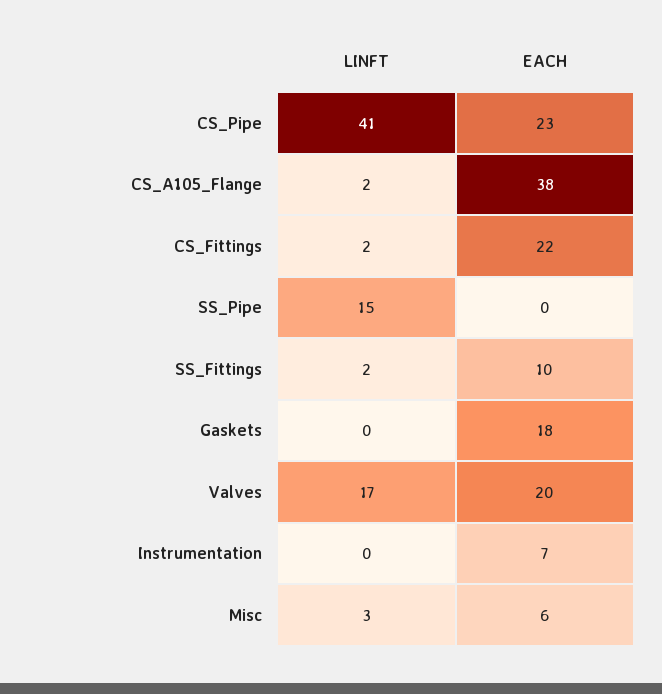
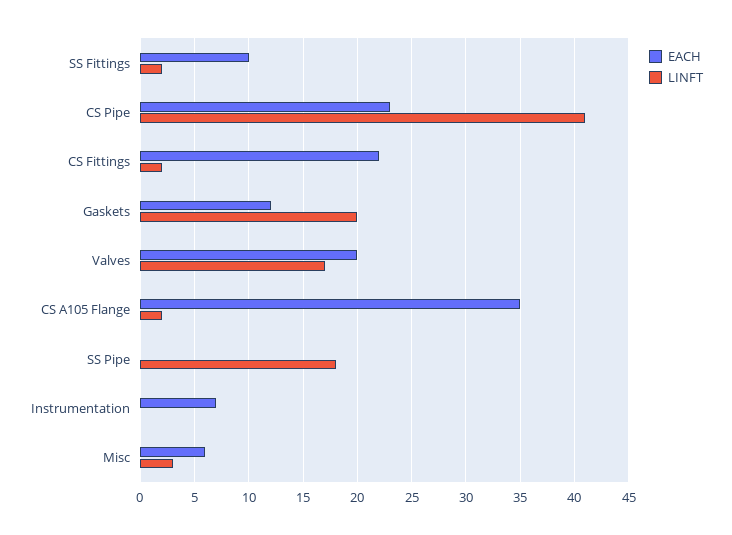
EACH, CS_A105_Flange: 38 -> 35
LINFT, SS_Pipe: 15 -> 18
LINFT, Gaskets: 0 -> 20
EACH, Gaskets: 18 -> 12

